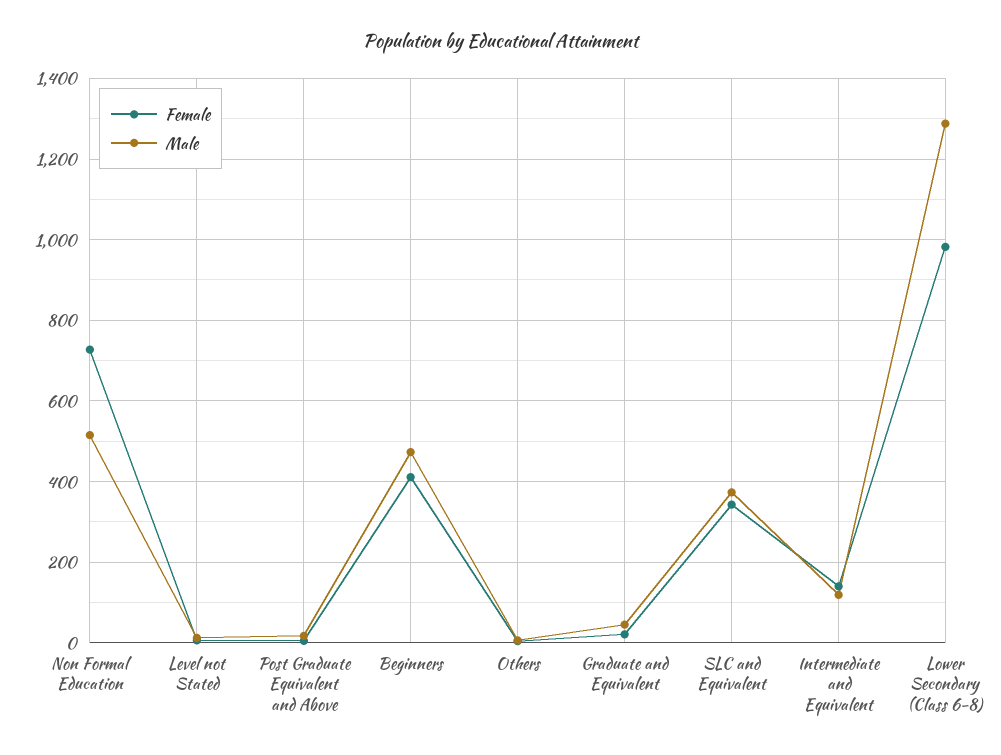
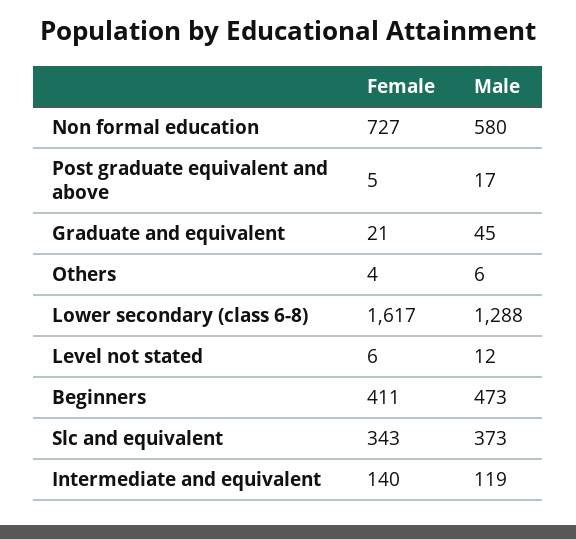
Male, Non Formal Education: 520 -> 580
Female, Lower Secondary (Class 6-8): 980 -> 1617

